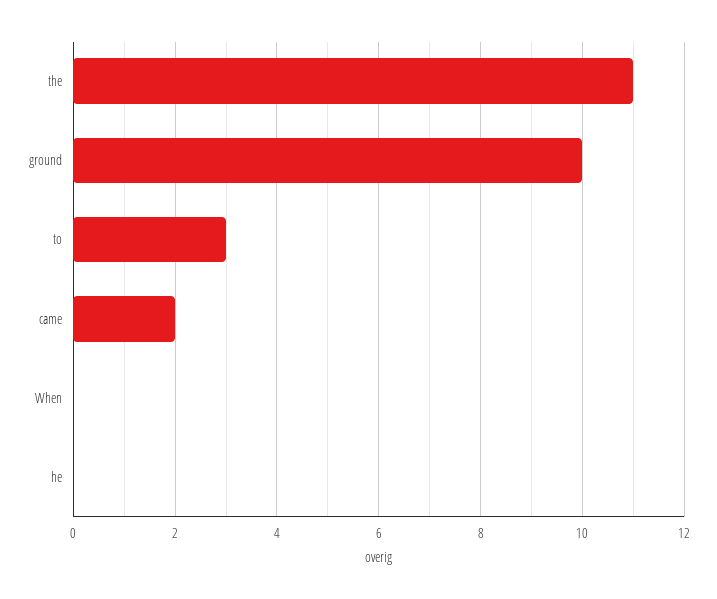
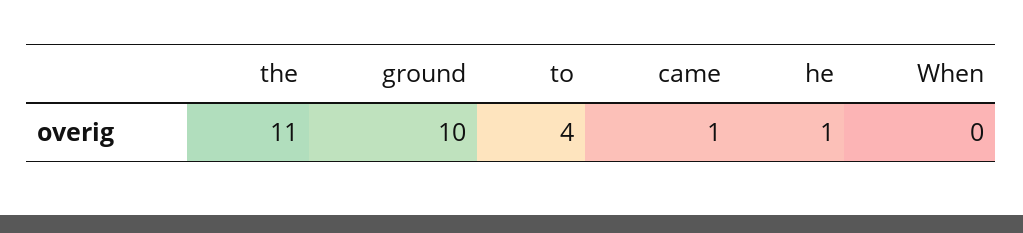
to: 3 -> 4
came: 2 -> 1
he: 0 -> 1

